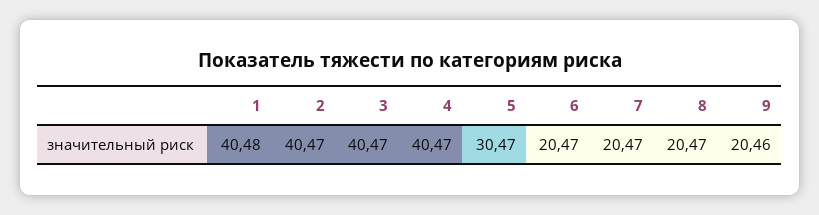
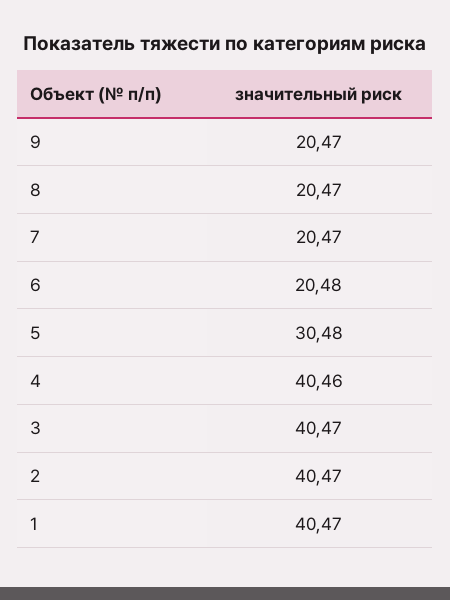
1: 40.48 -> 40.47
4: 40.47 -> 40.46
5: 30.47 -> 30.48
6: 20.47 -> 20.48
9: 20.46 -> 20.47

